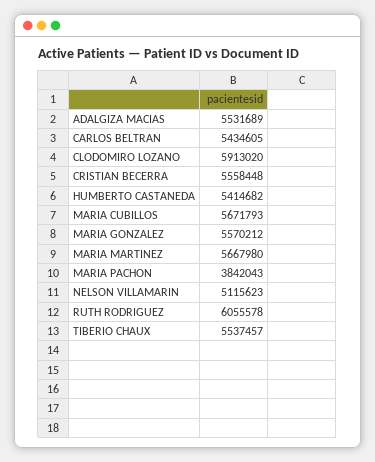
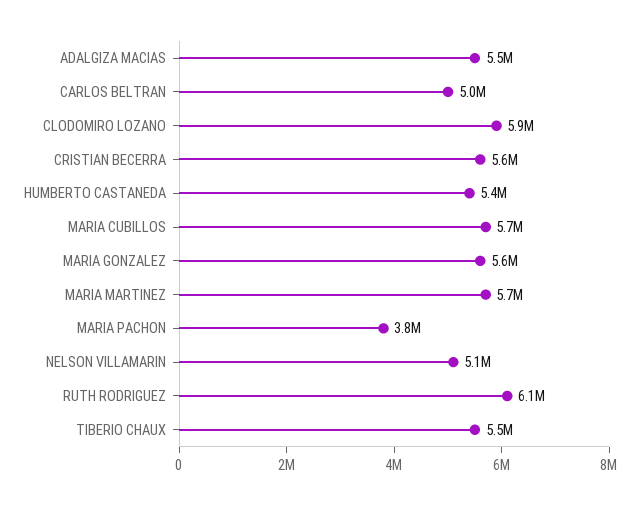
CARLOS BELTRAN: 5434605 -> 5000000

